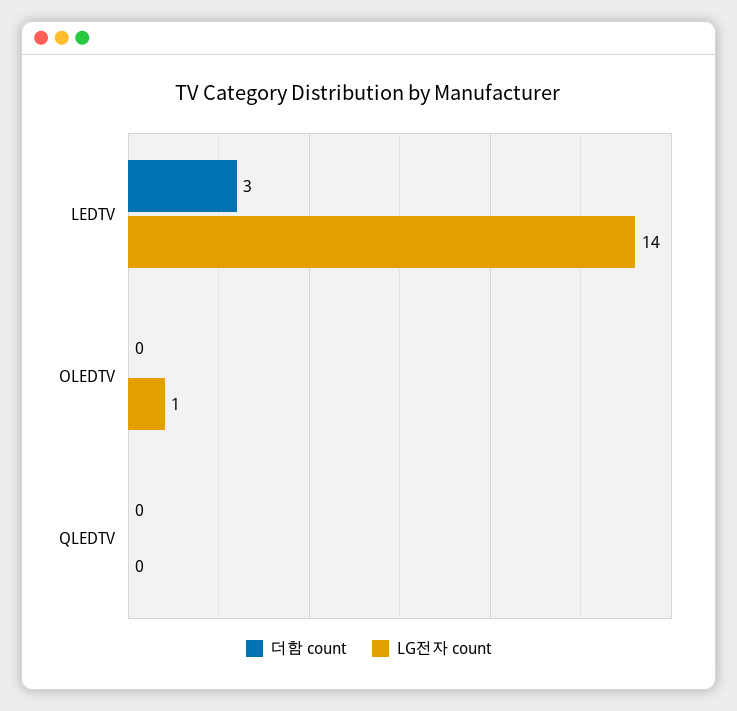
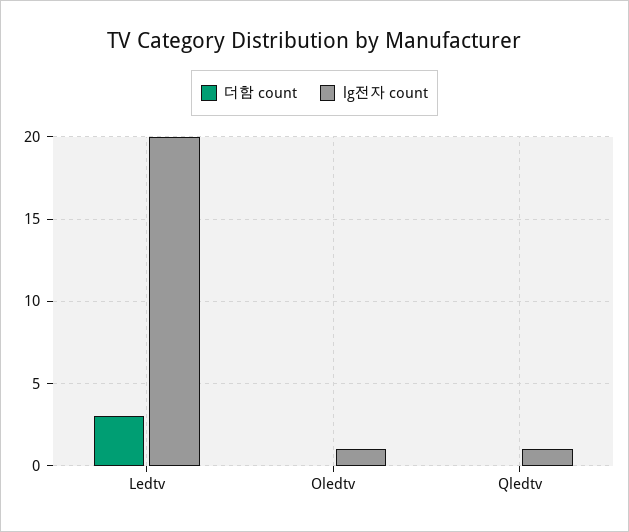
LG전자 count, LEDTV: 14 -> 20
LG전자 count, QLEDTV: 0 -> 1

